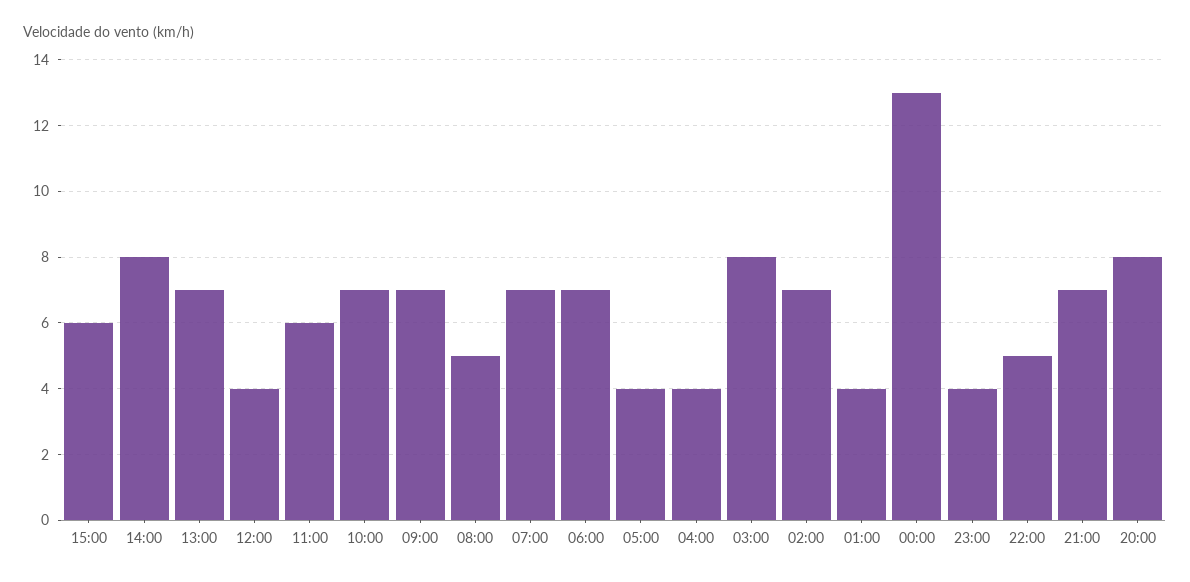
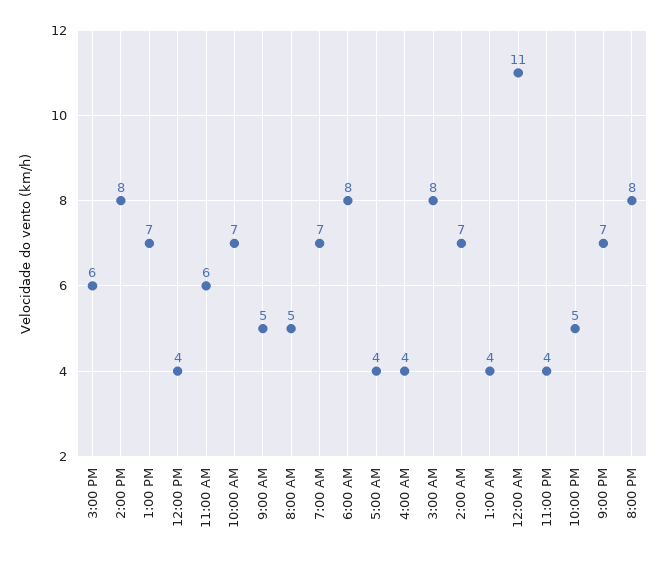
09:00: 7 -> 5
06:00: 7 -> 8
00:00: 13 -> 11

